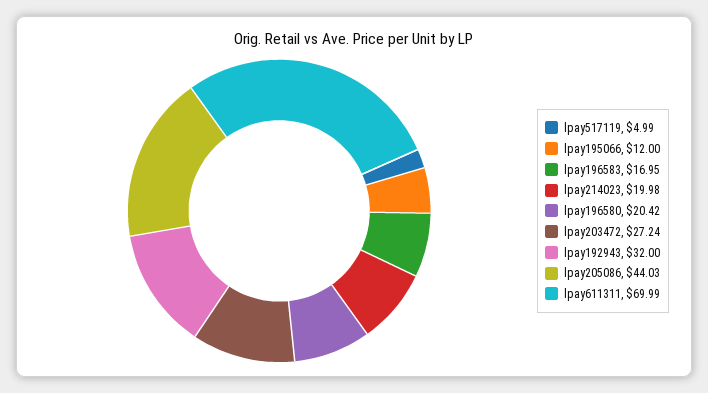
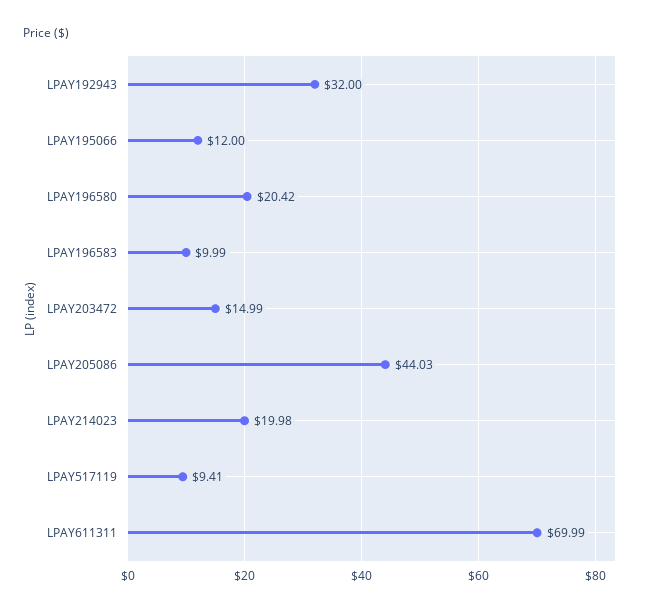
lpay517119: 4.99 -> 9.41
lpay196583: 16.95 -> 9.99
lpay203472: 27.24 -> 14.99

